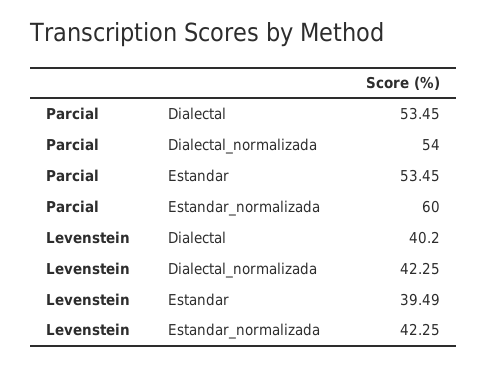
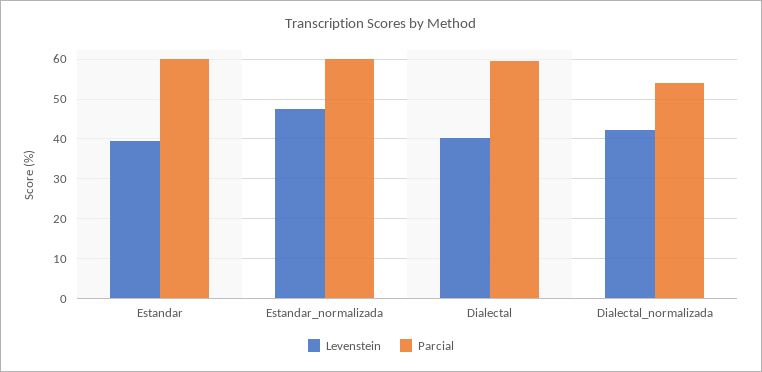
Parcial, Dialectal: 53.45 -> 60
Parcial, Estandar: 53.45 -> 60
Levenstein, Estandar_normalizada: 42.25 -> 48

